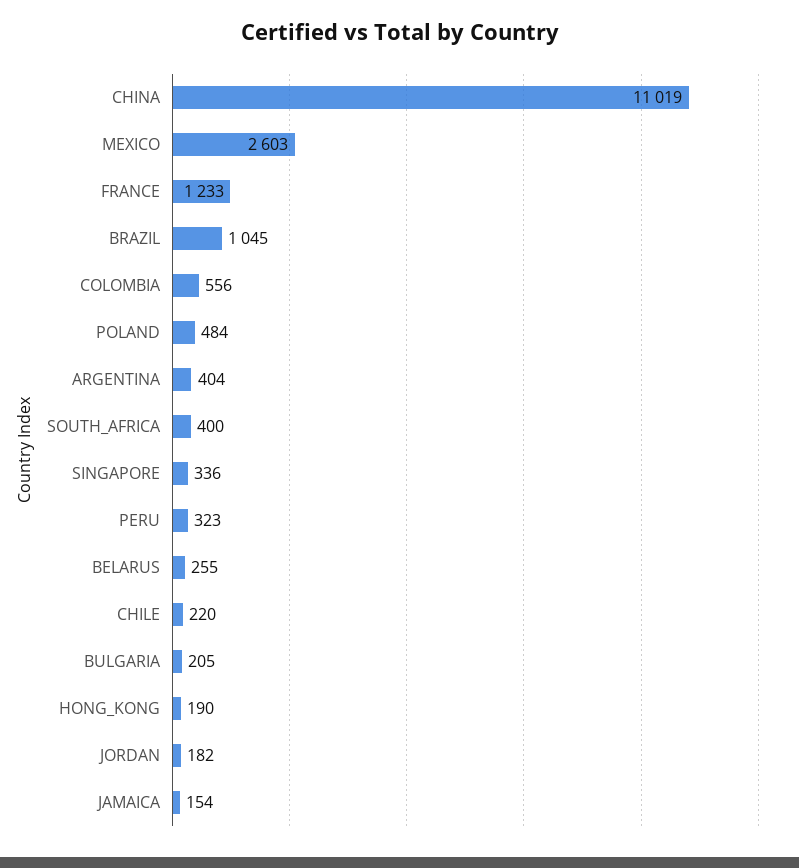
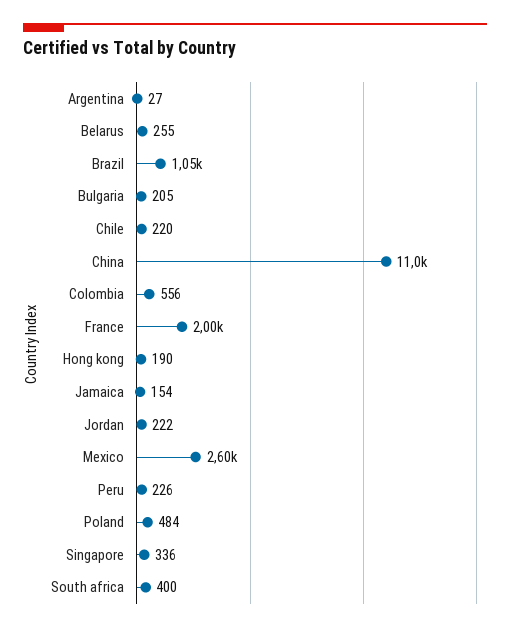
FRANCE: 1233 -> 2000
ARGENTINA: 404 -> 27
PERU: 323 -> 226
JORDAN: 182 -> 222

